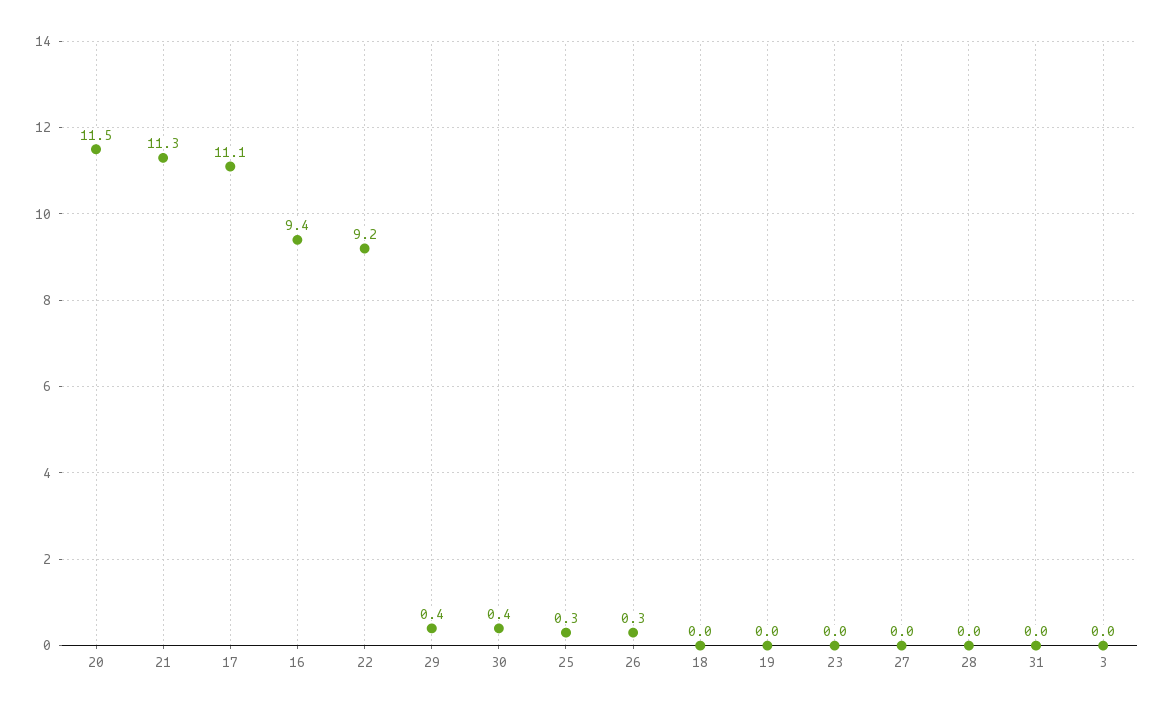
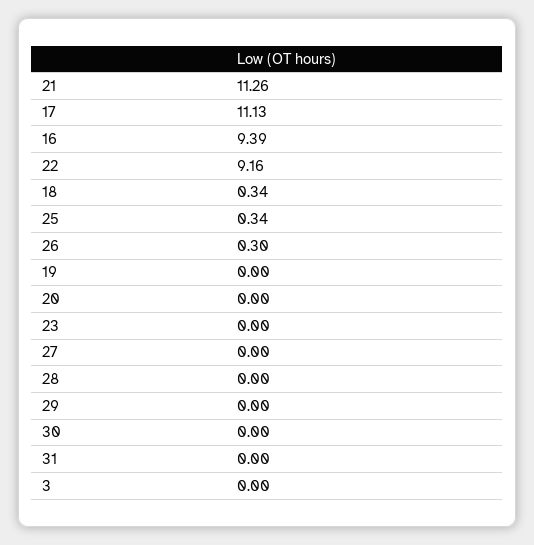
20: 11.5 -> 0
29: 0.4 -> 0
30: 0.4 -> 0
18: 0 -> 0.34

